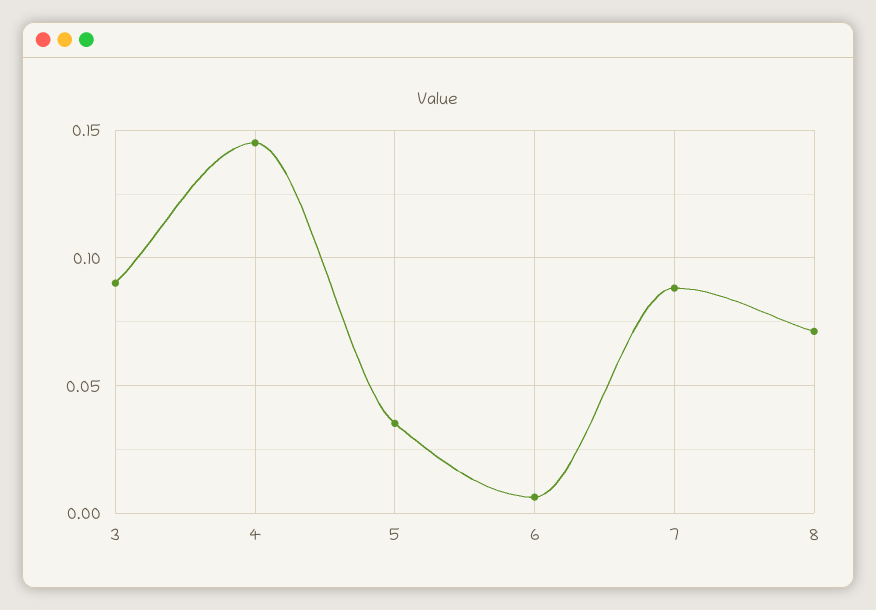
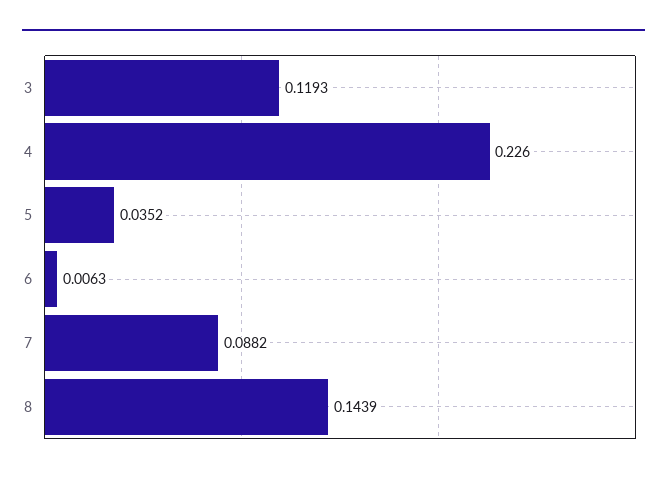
3: 0.09 -> 0.1193
4: 0.145 -> 0.226
8: 0.07 -> 0.1439

